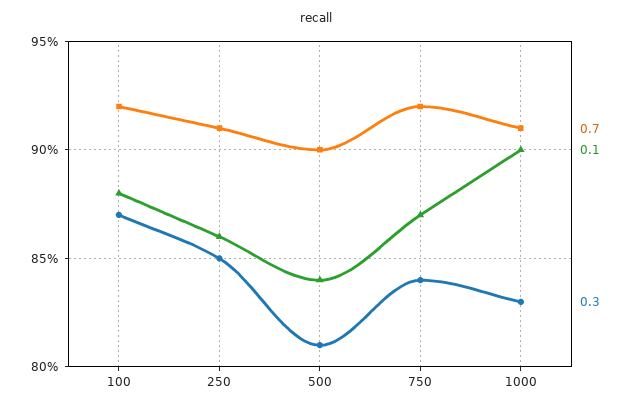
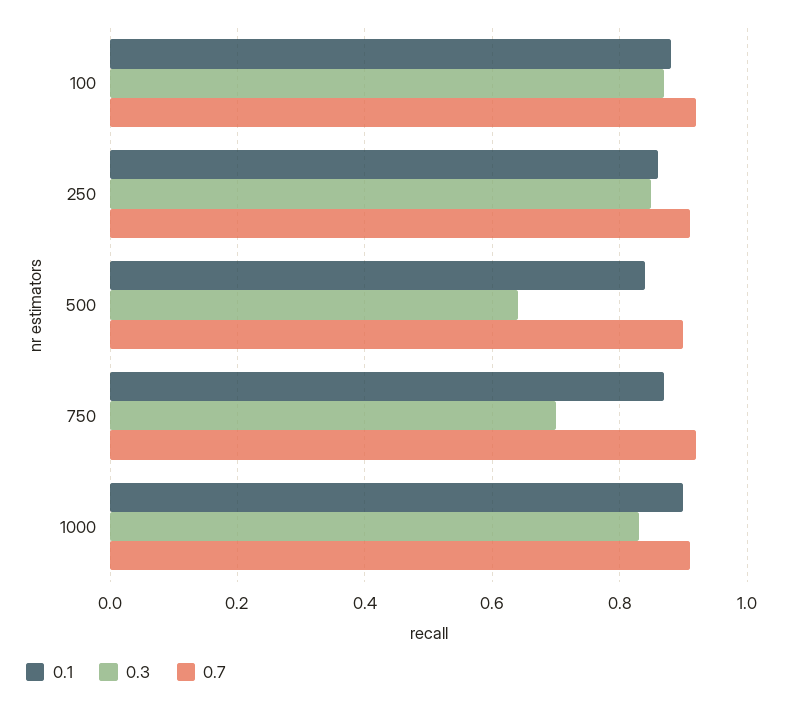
0.3, 500: 0.81 -> 0.65
0.3, 750: 0.84 -> 0.7

